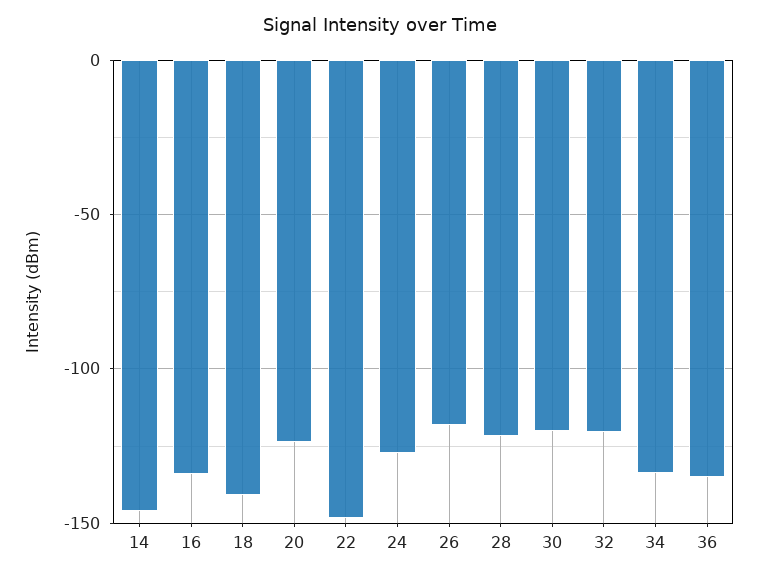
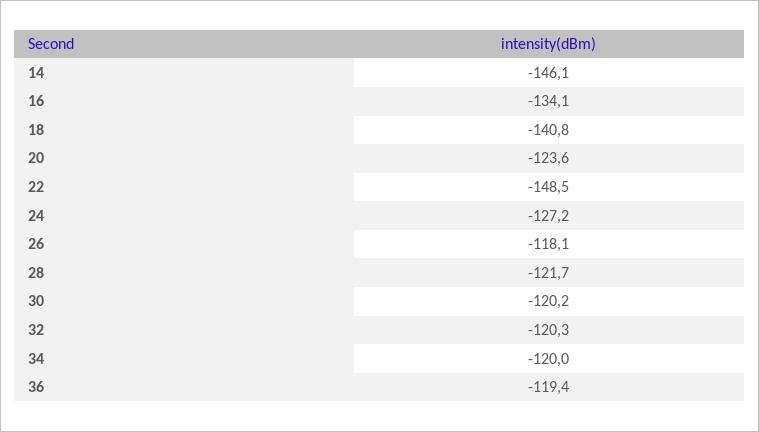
34: -135 -> -120
36: -135 -> -119.4

